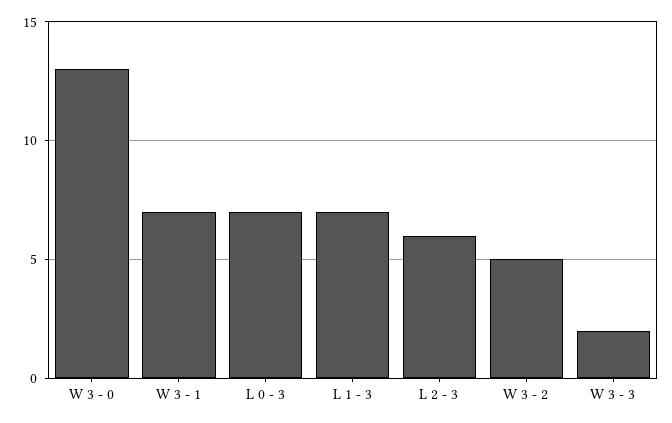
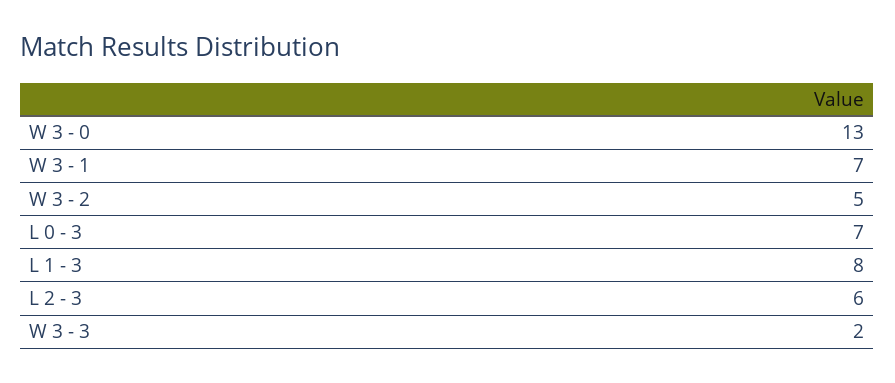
L 1 - 3: 7 -> 8

